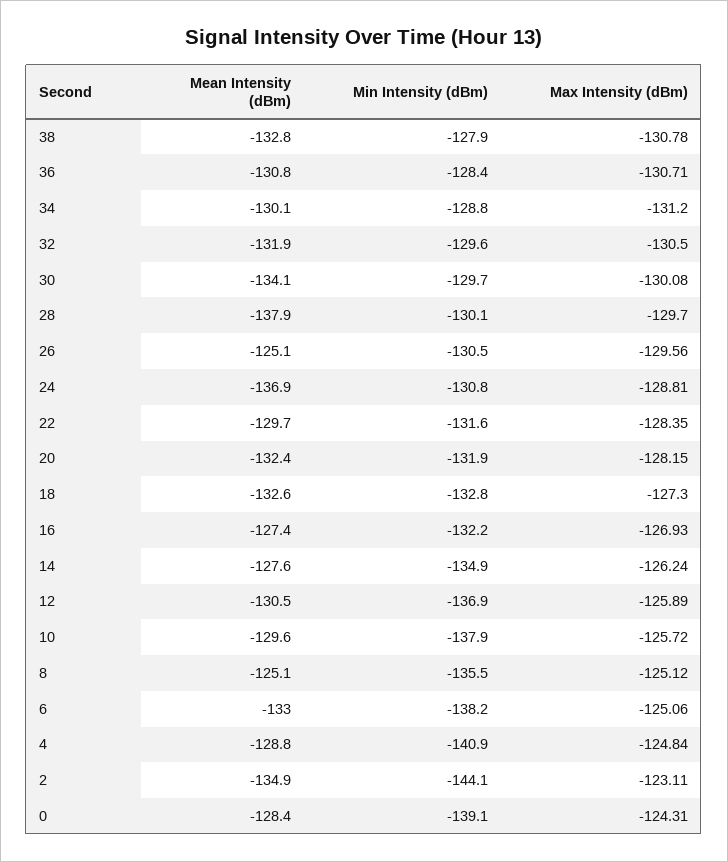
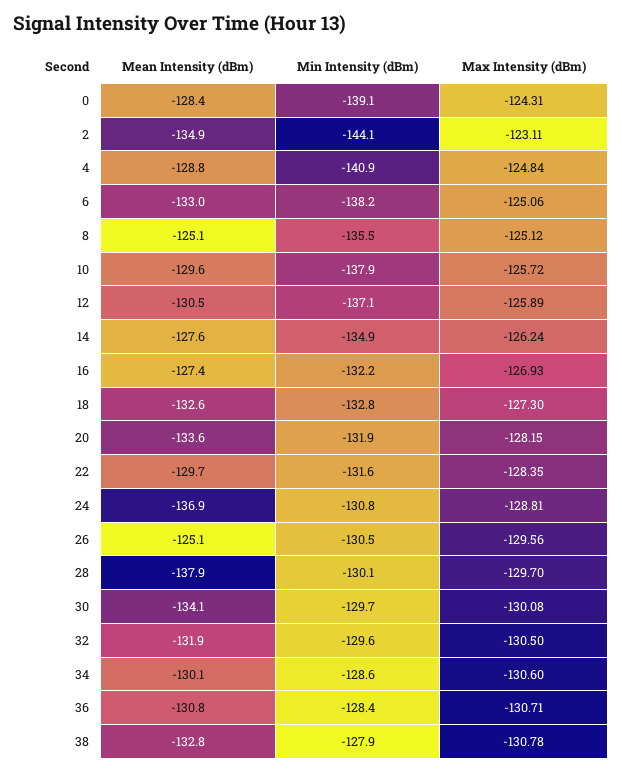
Min Intensity (dBm), 34: -128.8 -> -128.6
Max Intensity (dBm), 34: -131.2 -> -130.6
Mean Intensity (dBm), 20: -132.4 -> -133.6
Min Intensity (dBm), 12: -136.9 -> -137.1

